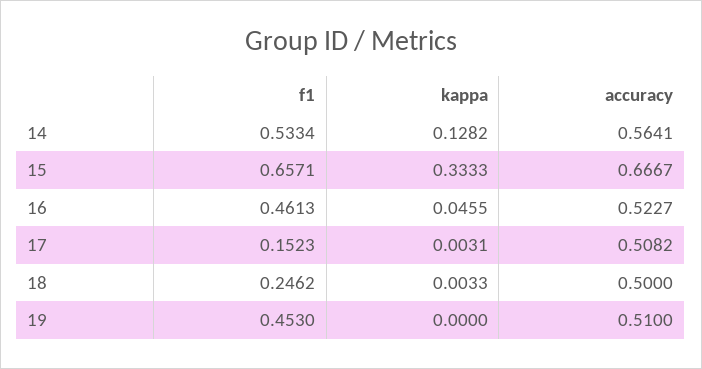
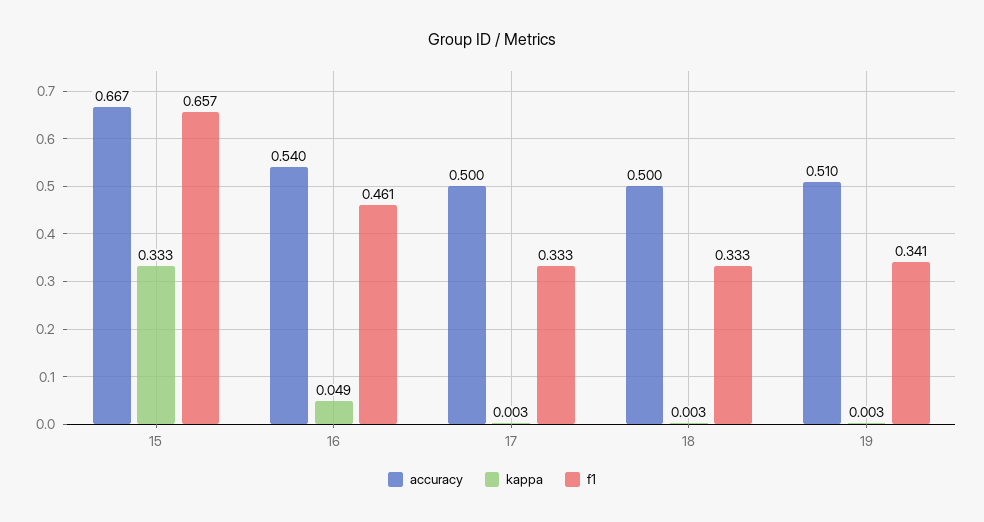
f1, 14: 0.5334 -> none
kappa, 14: 0.1282 -> none
accuracy, 14: 0.5641 -> none
kappa, 16: 0.0455 -> 0.049
accuracy, 16: 0.5227 -> 0.54
f1, 17: 0.1523 -> 0.333
accuracy, 17: 0.5082 -> 0.5
f1, 18: 0.2462 -> 0.333
f1, 19: 0.453 -> 0.341
kappa, 19: 0 -> 0.003

